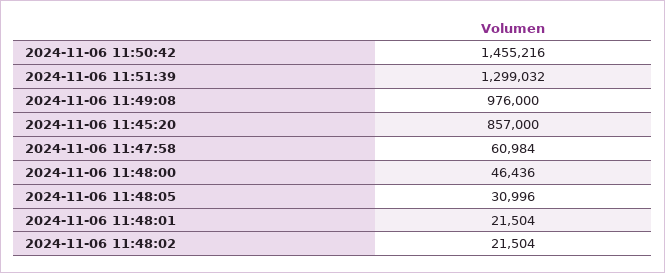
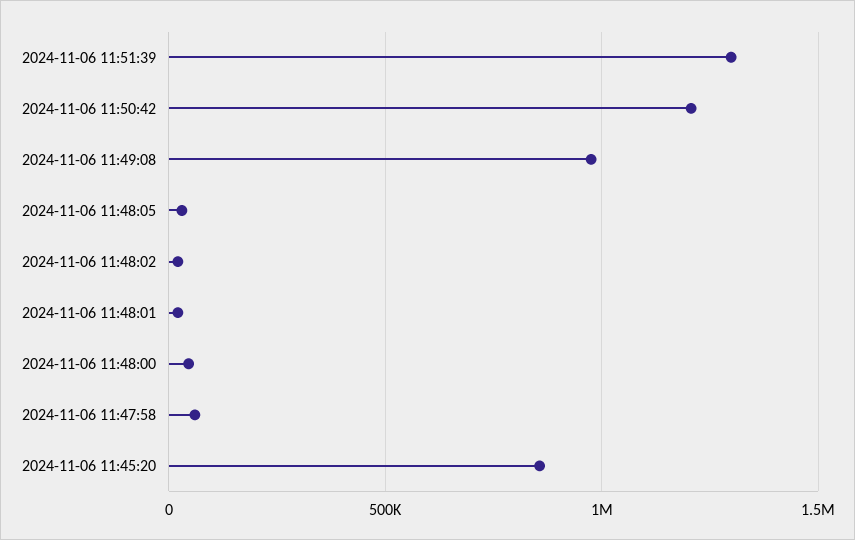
2024-11-06 11:50:42: 1455216 -> 1200000

